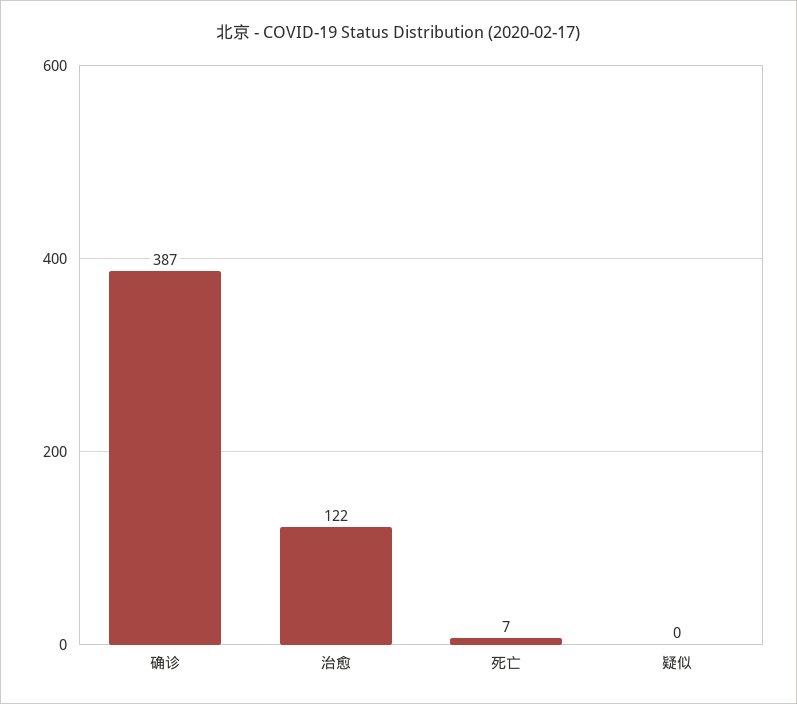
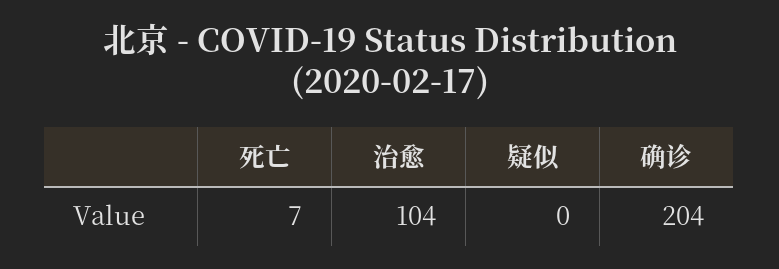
确诊: 387 -> 204
治愈: 122 -> 104

